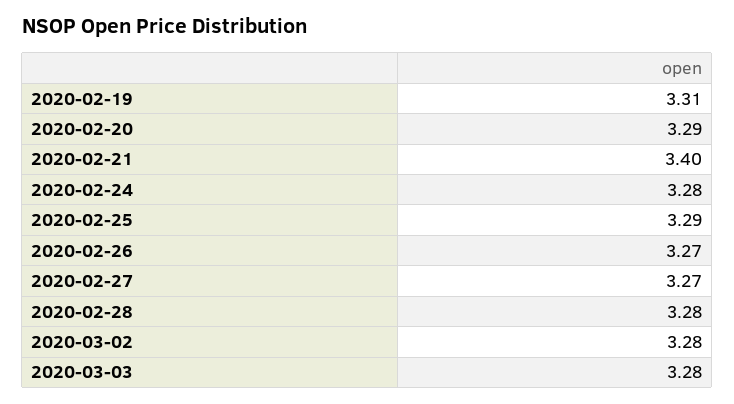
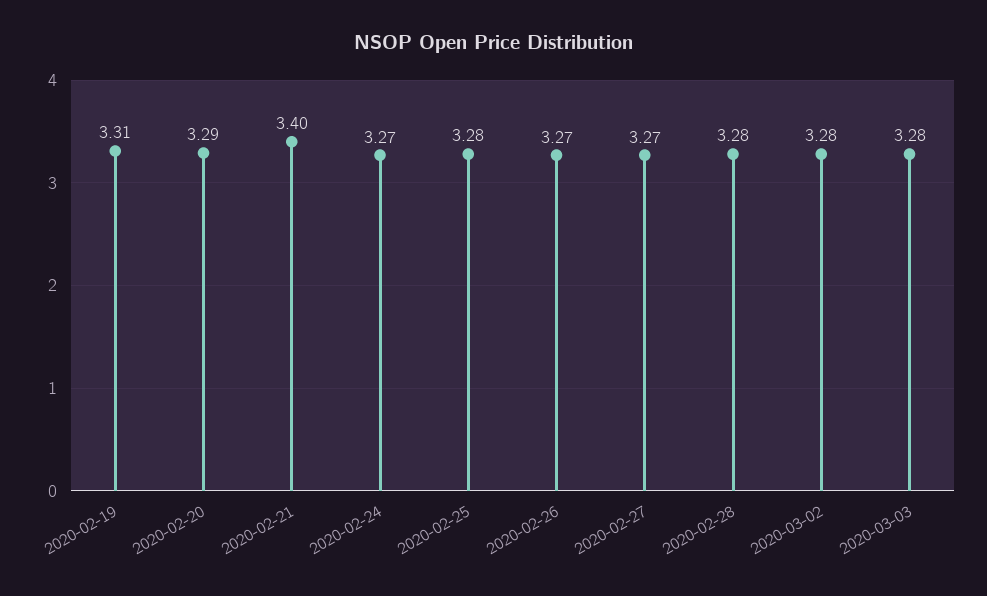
2020-02-24: 3.28 -> 3.27
2020-02-25: 3.29 -> 3.28

